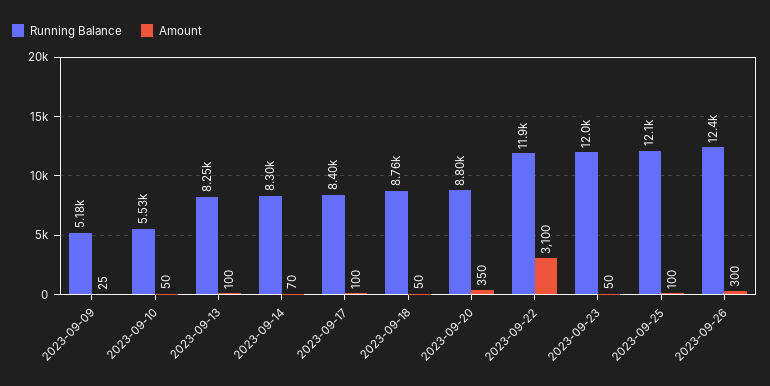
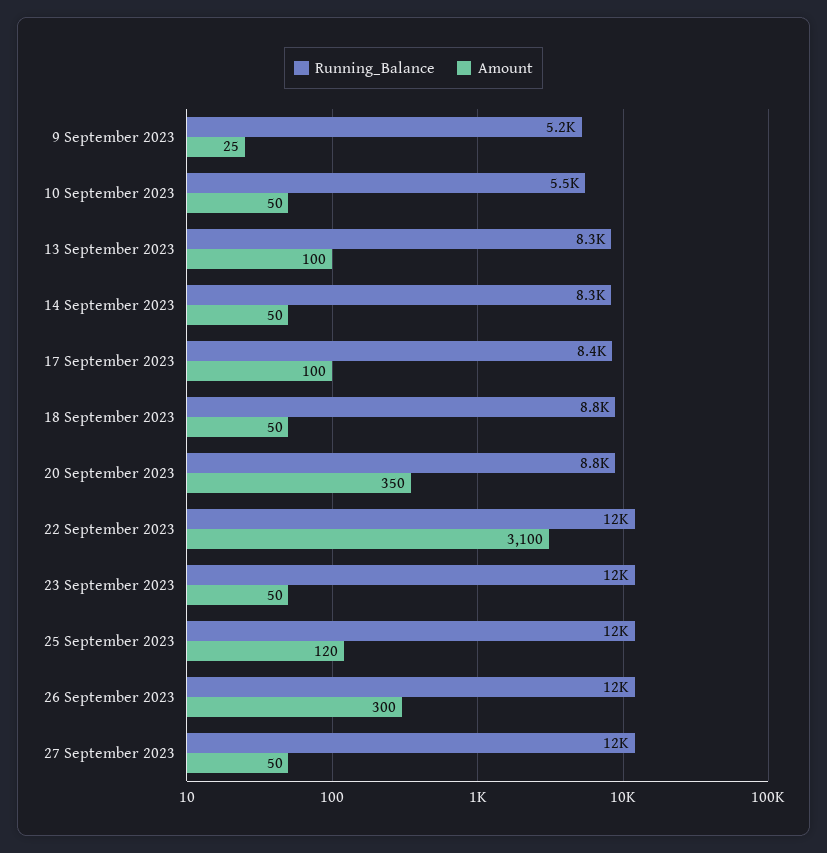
Amount, 2023-09-14: 70 -> 50
Amount, 2023-09-25: 100 -> 120
Running Balance, 27 September 2023: none -> 12000
Amount, 27 September 2023: none -> 50

